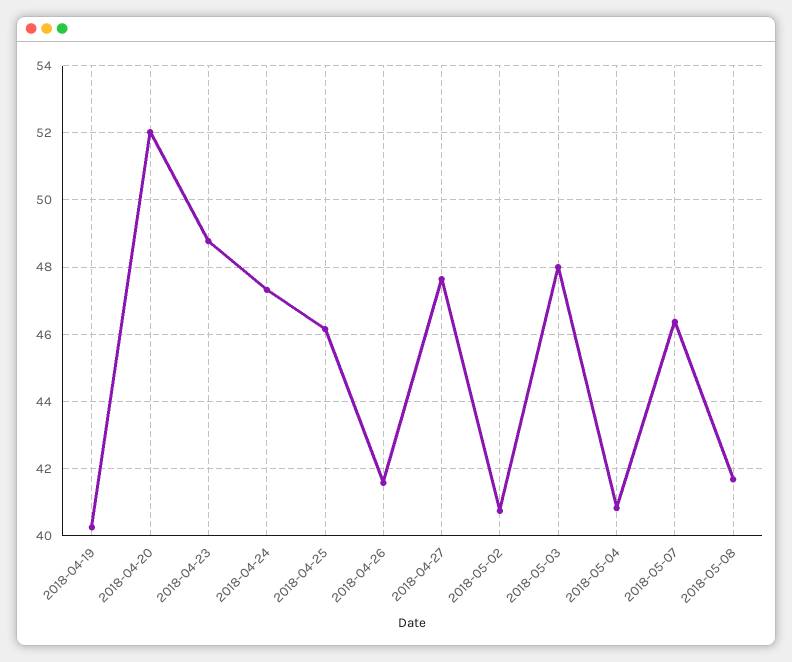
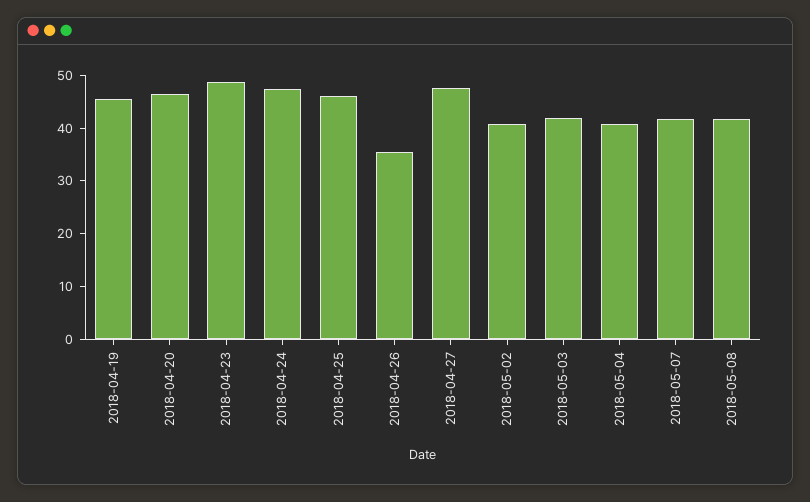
2018-04-19: 40.2 -> 46
2018-04-20: 52 -> 46
2018-04-26: 41.6 -> 36
2018-05-03: 48 -> 42
2018-05-07: 46.4 -> 42

